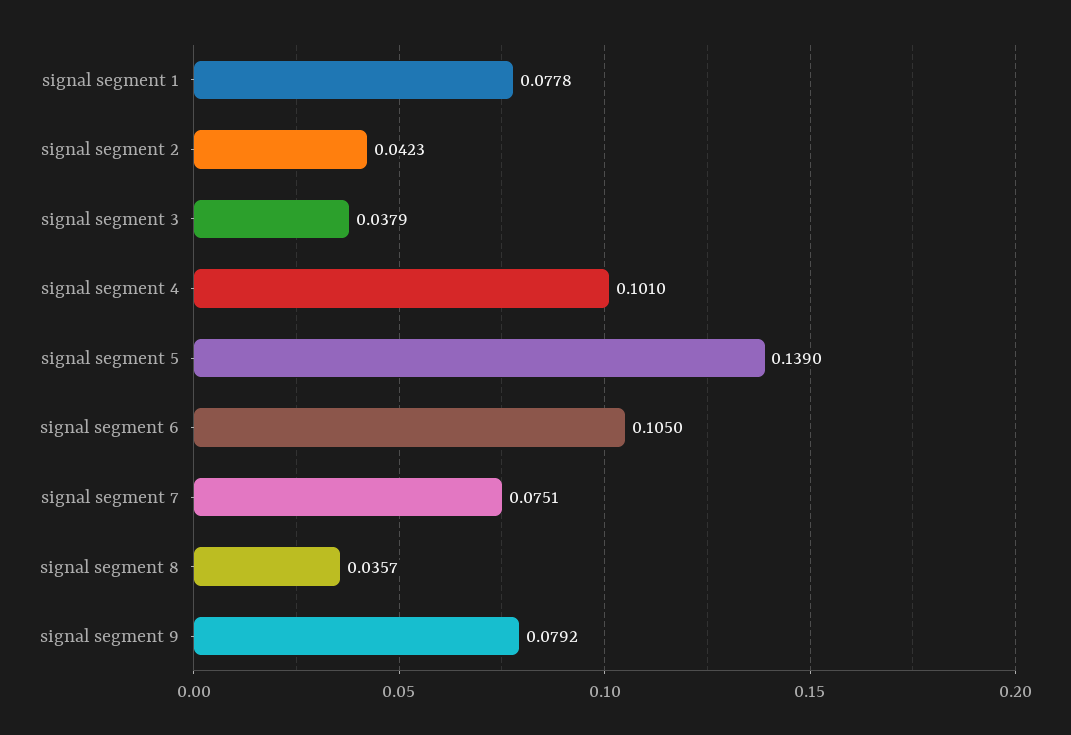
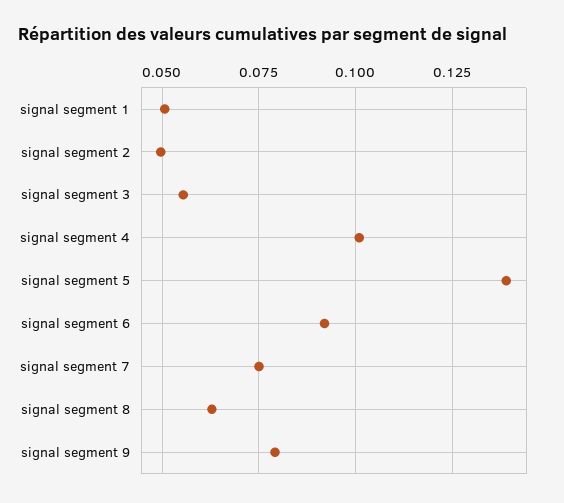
signal segment 1: 0.0778 -> 0.05
signal segment 2: 0.0423 -> 0.05
signal segment 3: 0.0379 -> 0.055
signal segment 6: 0.105 -> 0.0925
signal segment 8: 0.0357 -> 0.0625

